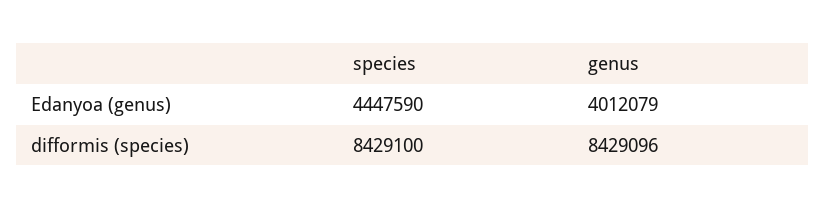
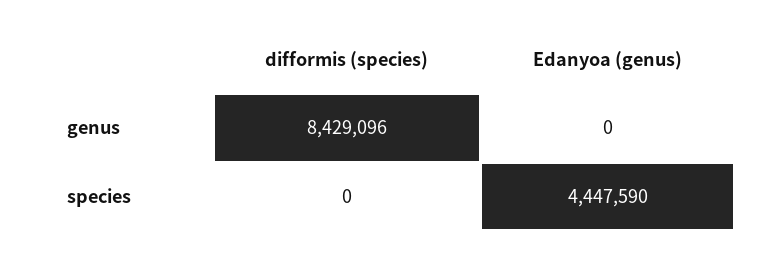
genus, Edanyoa (genus): 4012079 -> 0
species, difformis (species): 8429100 -> 0

